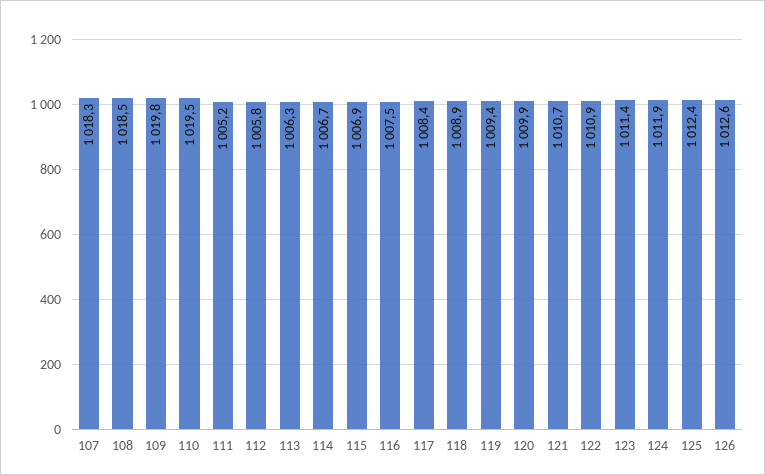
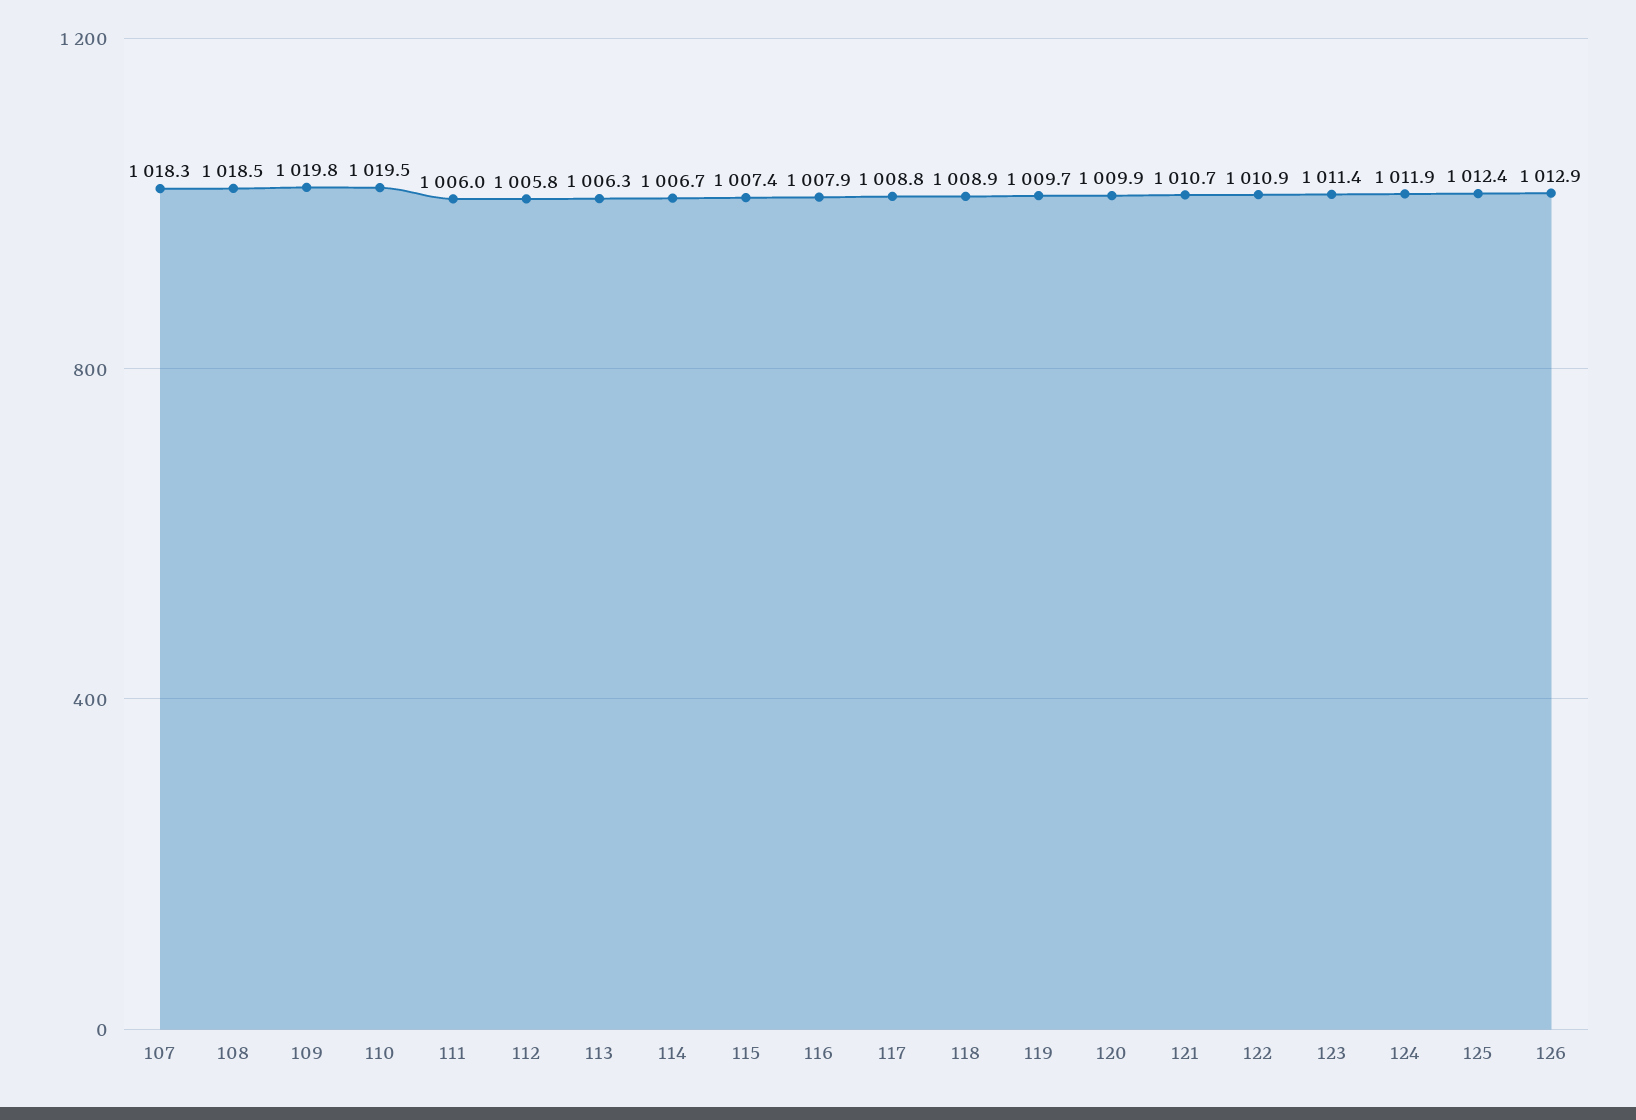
111: 1005.2 -> 1006
115: 1006.9 -> 1007.4
116: 1007.5 -> 1007.9
117: 1008.4 -> 1008.8
119: 1009.4 -> 1009.7
126: 1012.6 -> 1012.9

